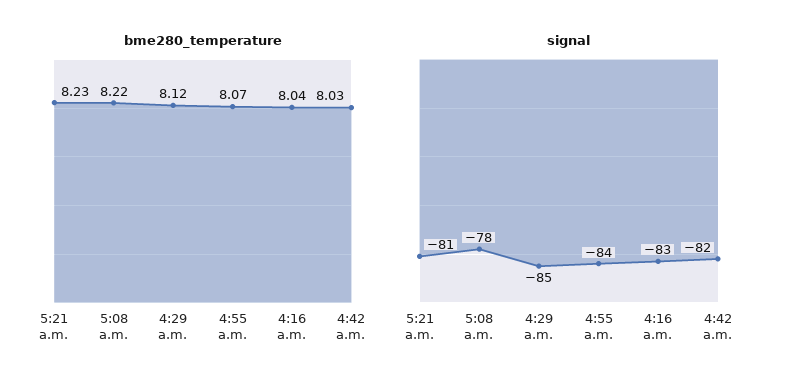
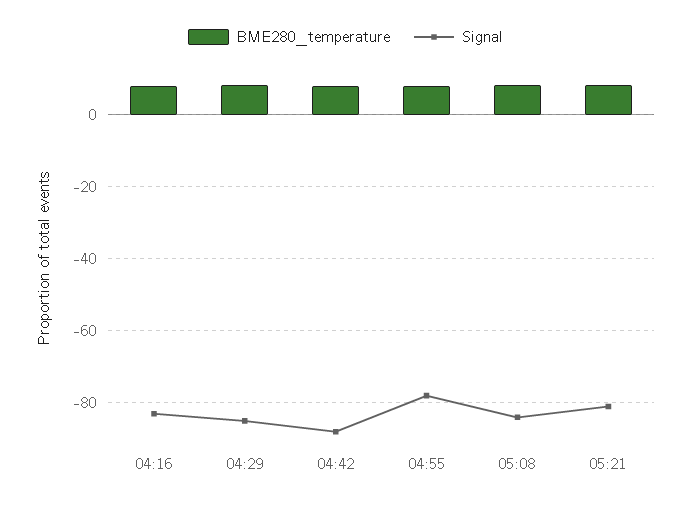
signal, 5:08 a.m.: -78 -> -84
signal, 4:55 a.m.: -84 -> -78
signal, 4:42 a.m.: -82 -> -88

